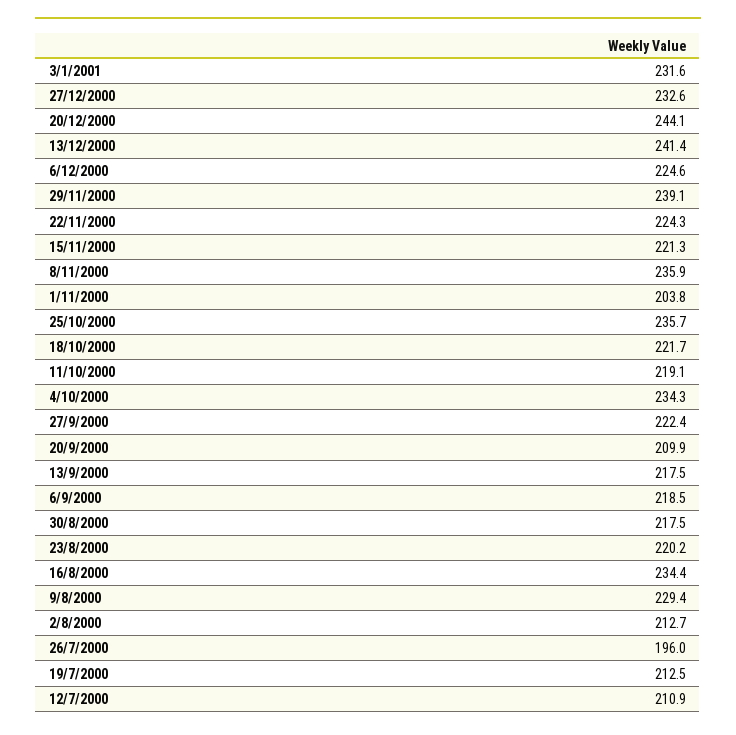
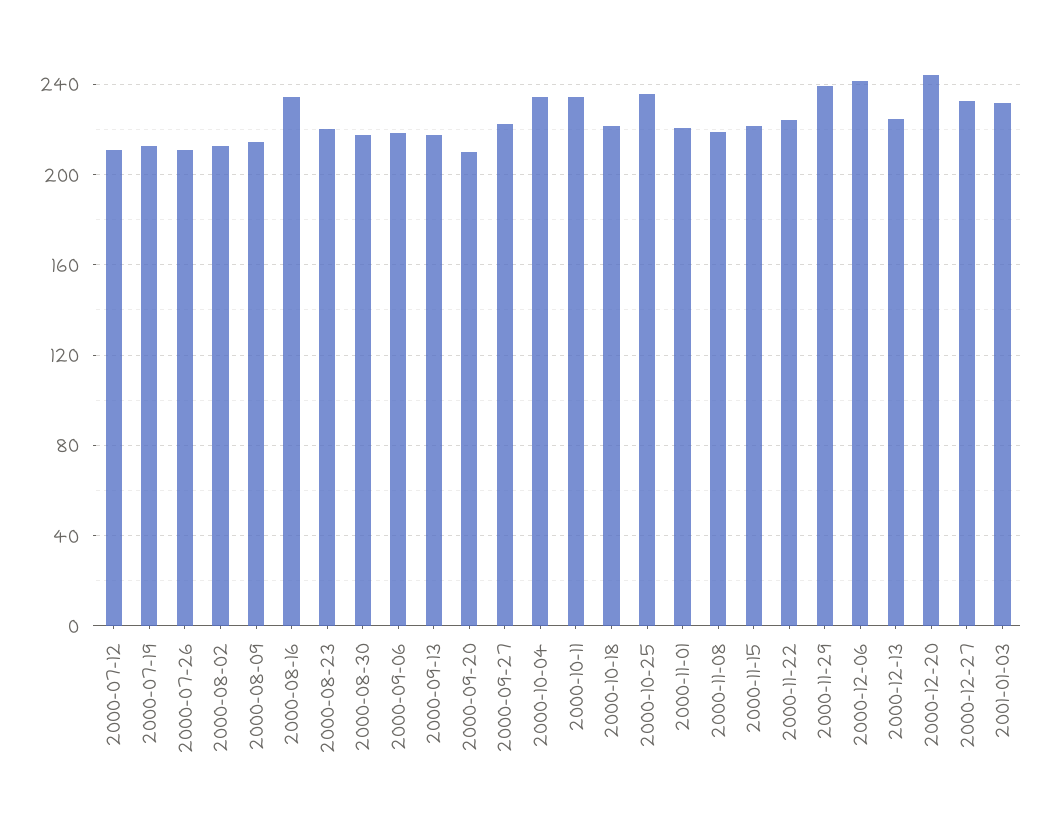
13/12/2000: 241.4 -> 225
6/12/2000: 224.6 -> 240
8/11/2000: 235.9 -> 220
1/11/2000: 203.8 -> 220
11/10/2000: 219.1 -> 235
9/8/2000: 229.4 -> 215
26/7/2000: 196 -> 210

